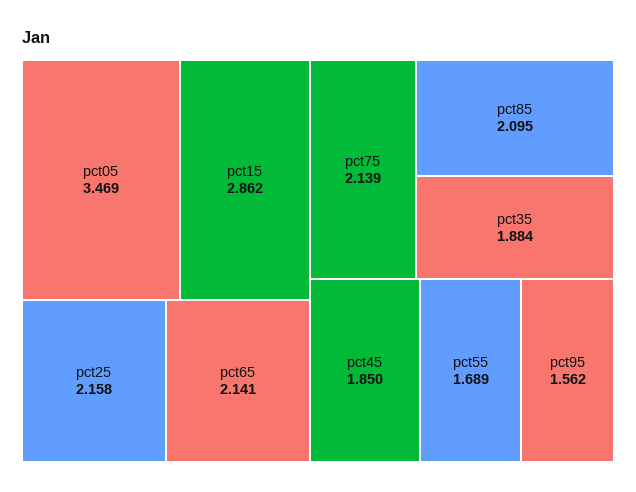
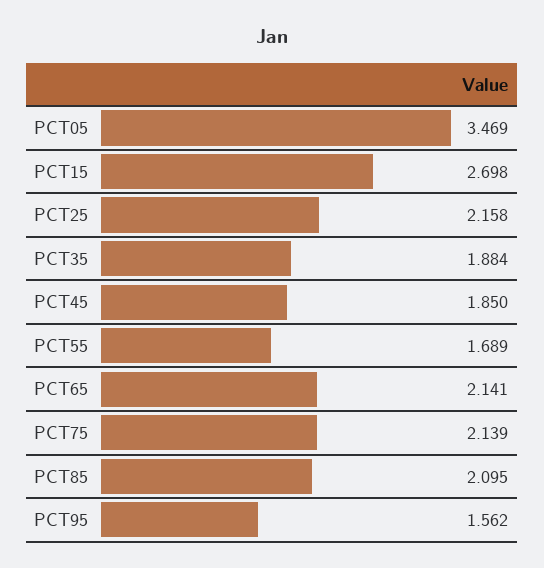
pct15: 2.862 -> 2.698

